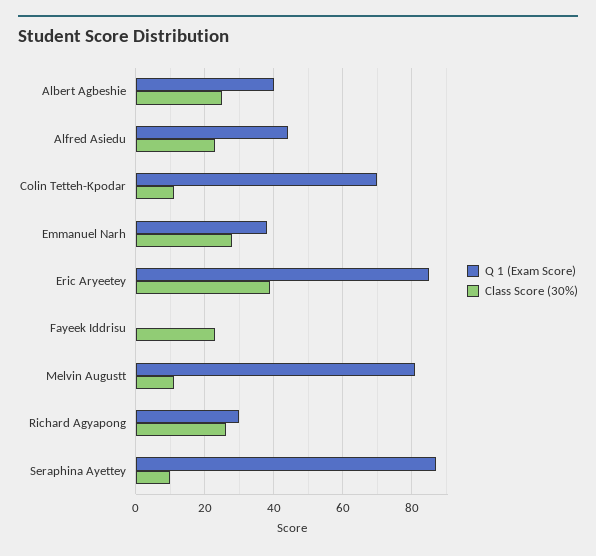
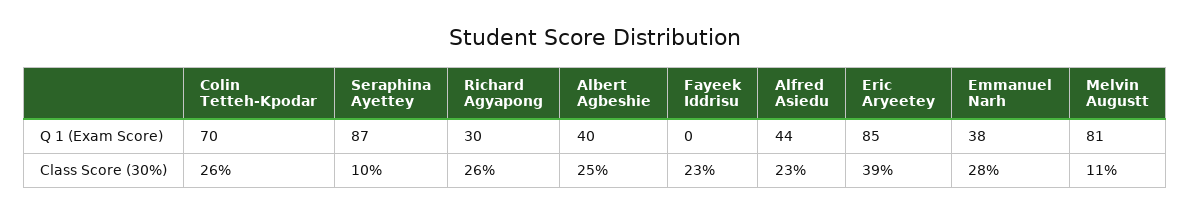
Class Score (30%), Colin Tetteh-Kpodar: 10 -> 26

